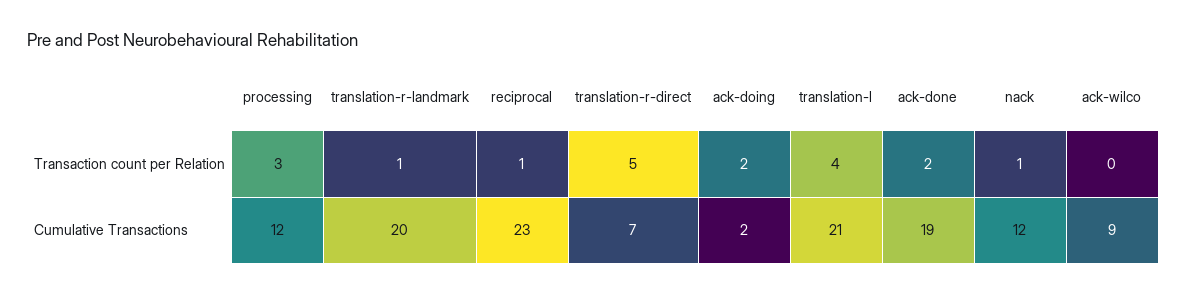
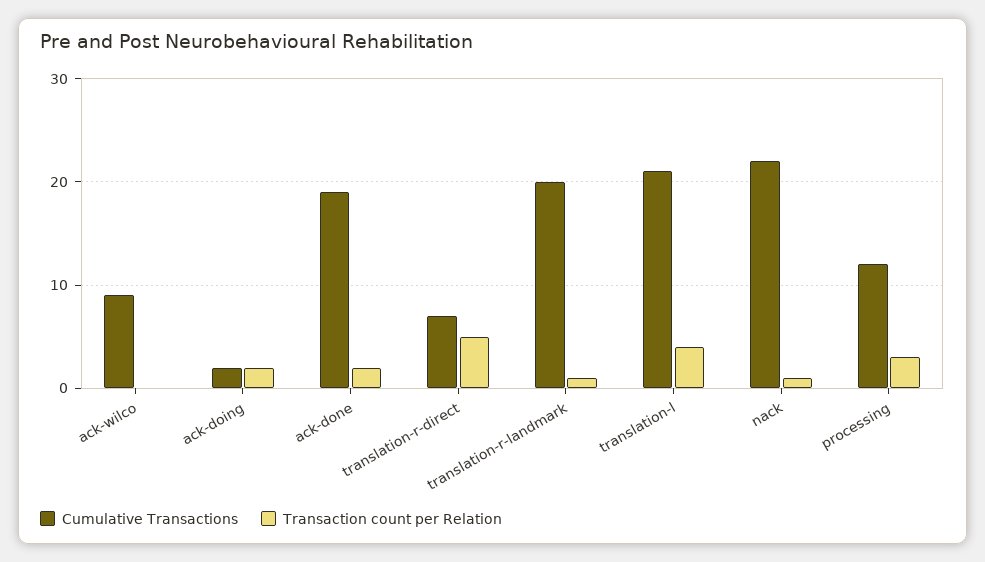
Transaction count per Relation, reciprocal: 1 -> none
Cumulative Transactions, reciprocal: 23 -> none
Cumulative Transactions, nack: 12 -> 22

